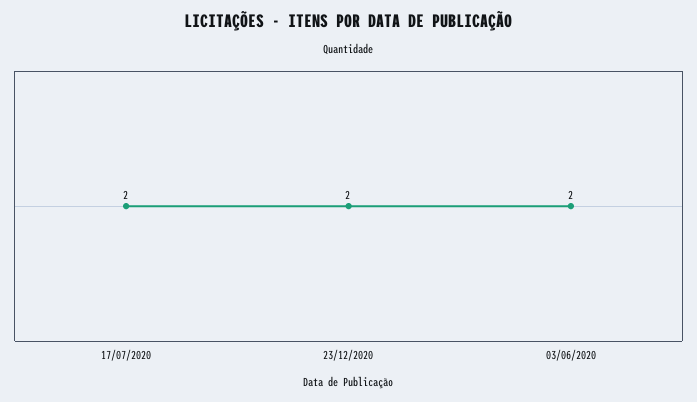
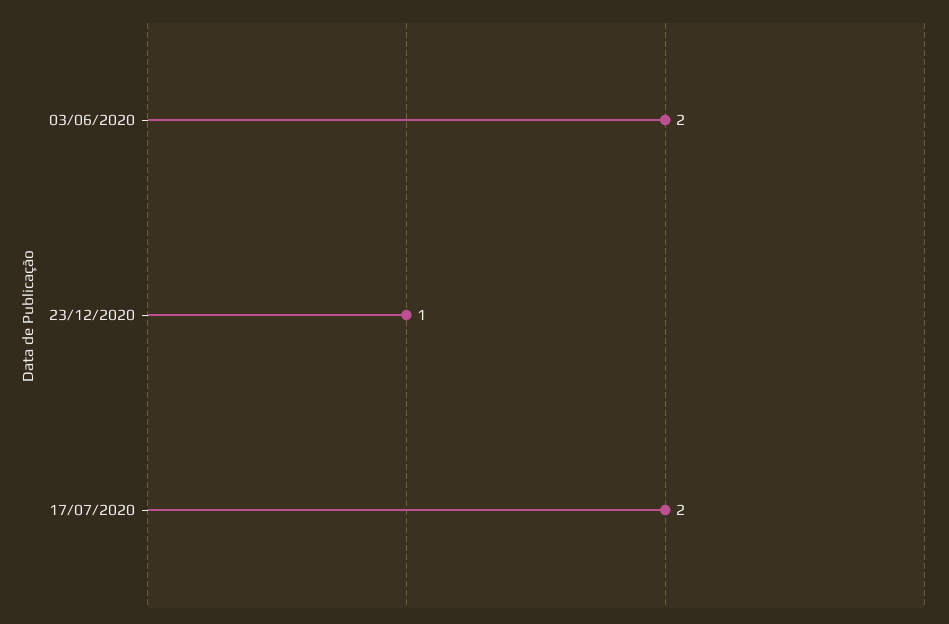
23/12/2020: 2 -> 1

